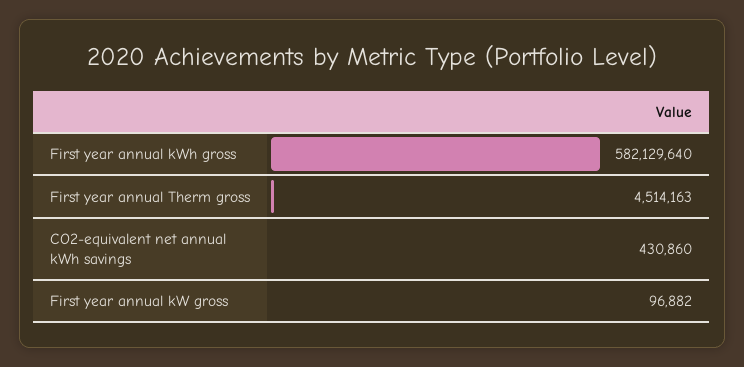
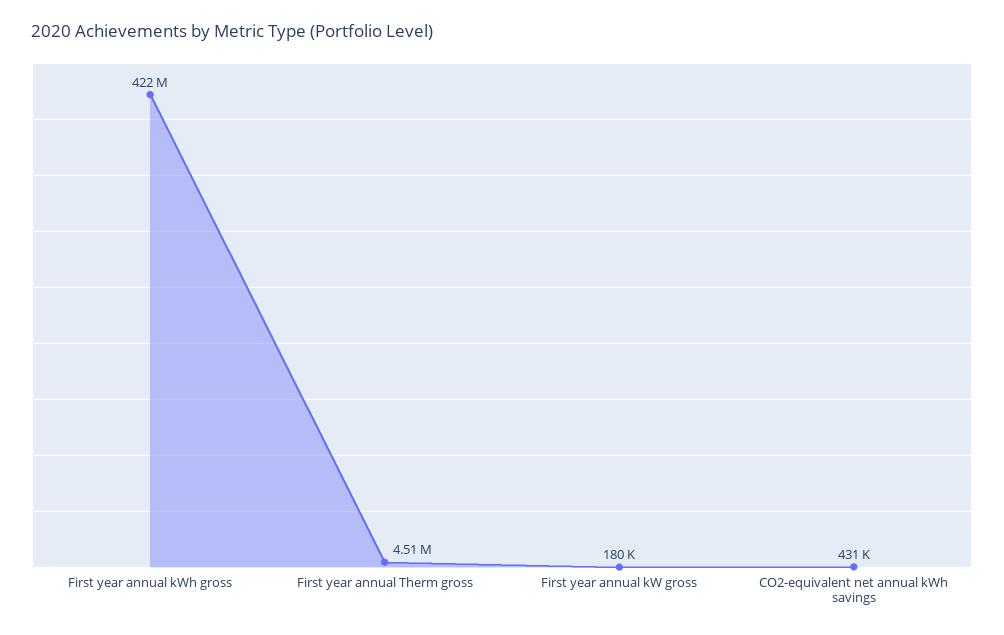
First year annual kWh gross: 582129640 -> 422000000
First year annual kW gross: 96882 -> 180000

